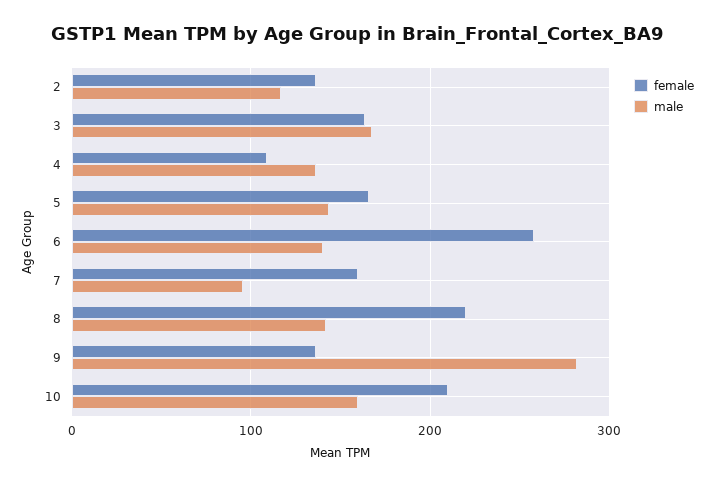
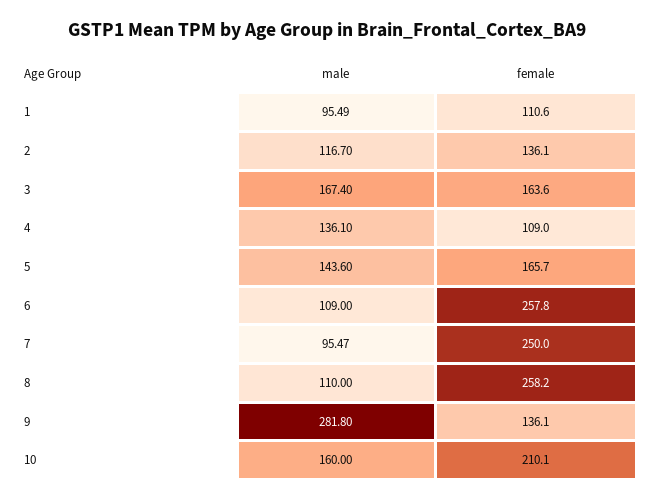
male, 6: 140 -> 109
female, 7: 160 -> 250
female, 8: 220 -> 258.2
male, 8: 140 -> 110
male, 1: none -> 95.49
female, 1: none -> 110.6

